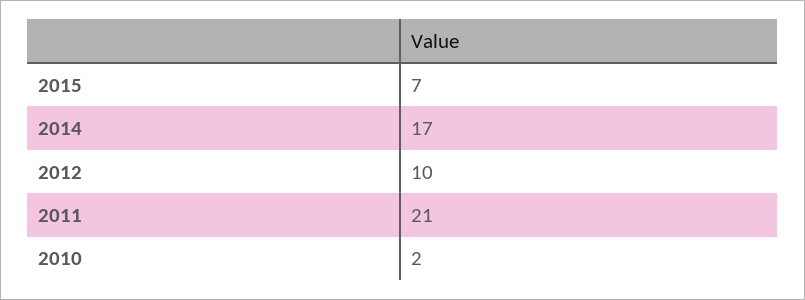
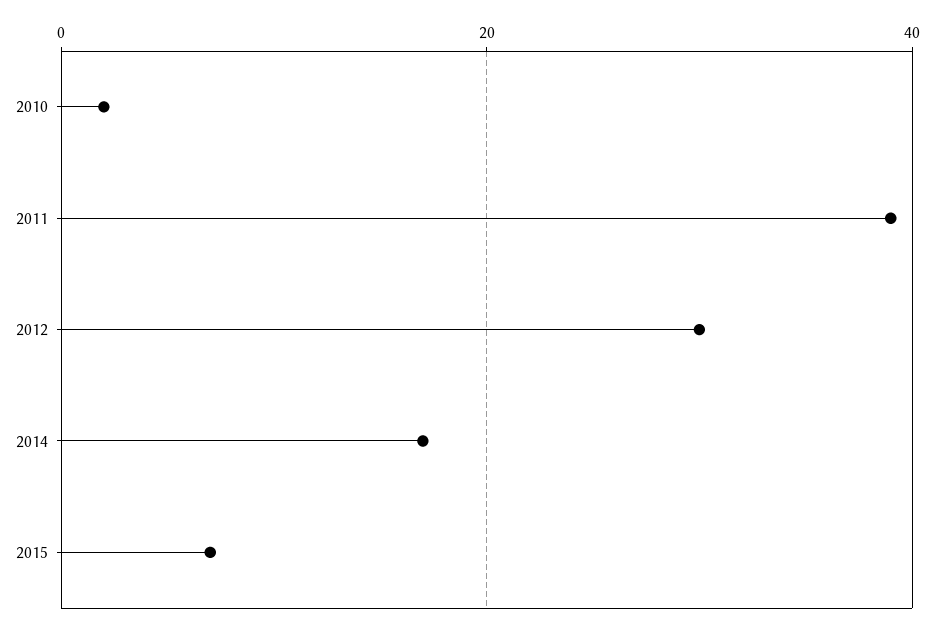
2012: 10 -> 30
2011: 21 -> 40

